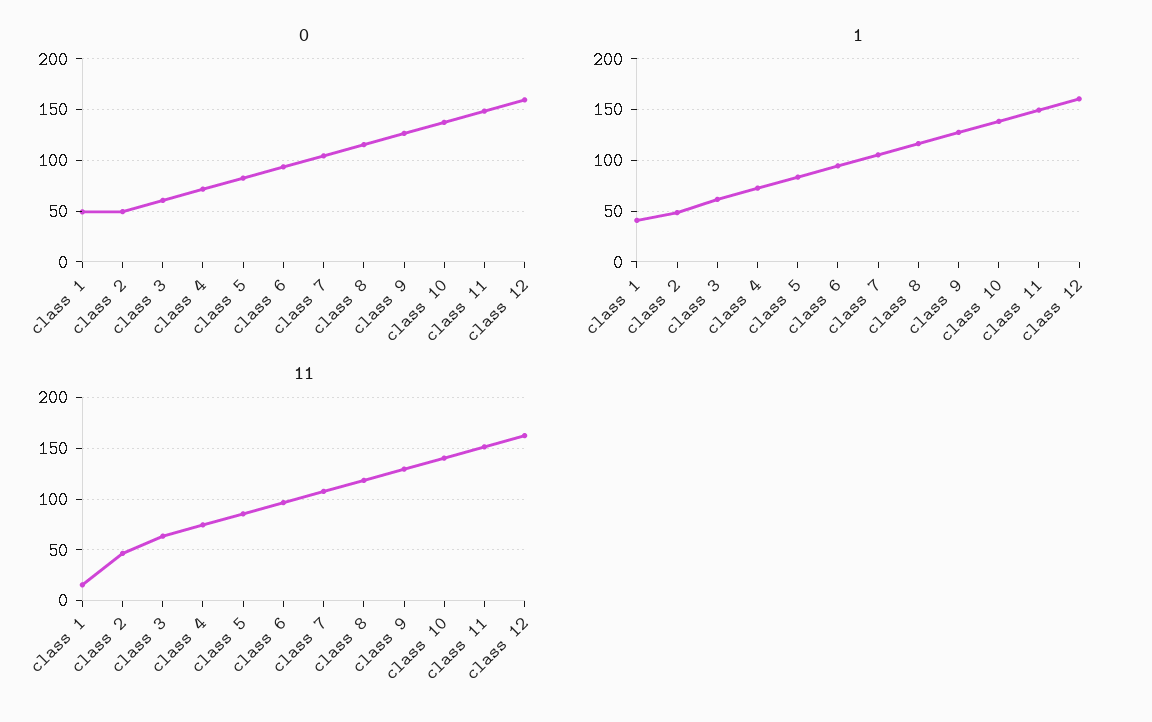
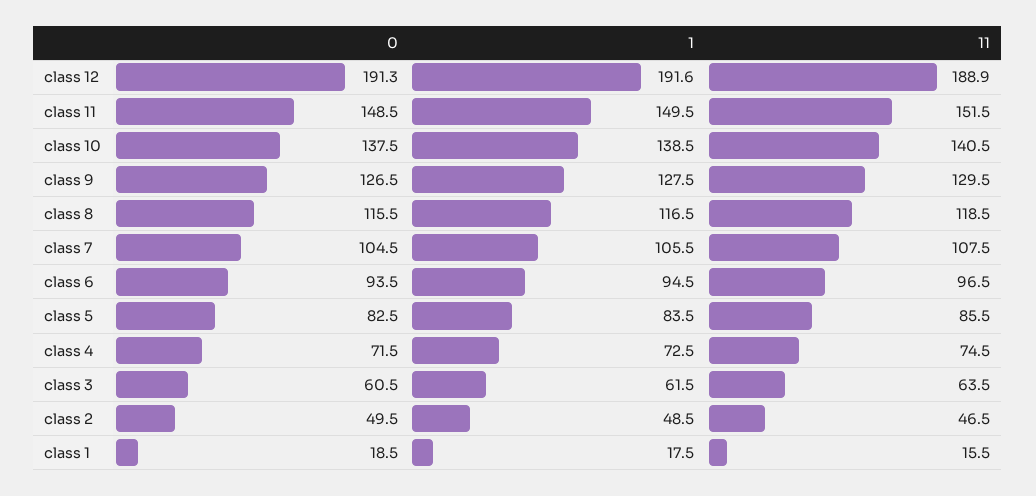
0, class 1: 50 -> 18.5
0, class 12: 160 -> 191.3
1, class 1: 40 -> 17.5
1, class 12: 160 -> 191.6
11, class 12: 160 -> 188.9

